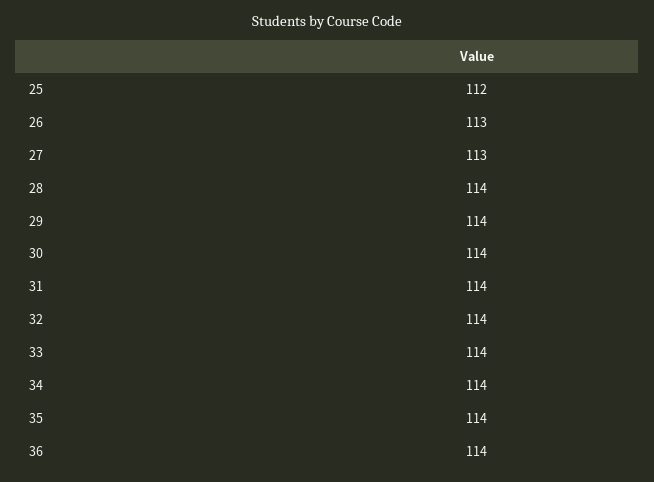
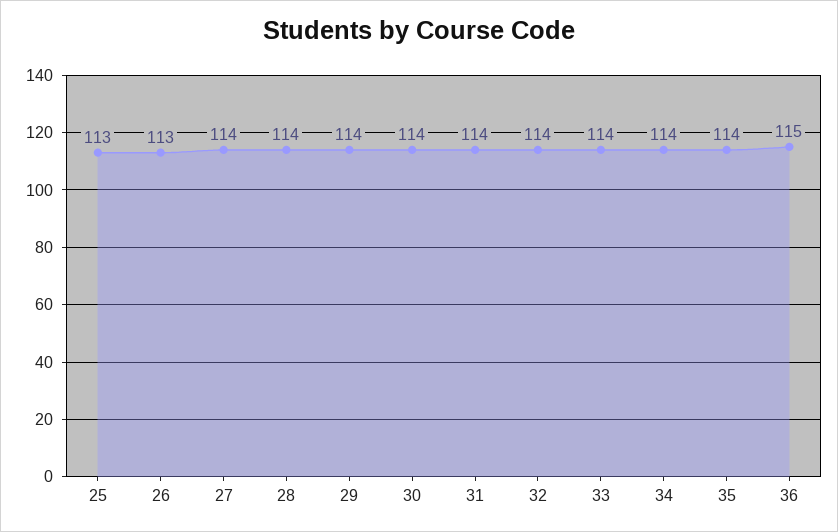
25: 112 -> 113
27: 113 -> 114
36: 114 -> 115

